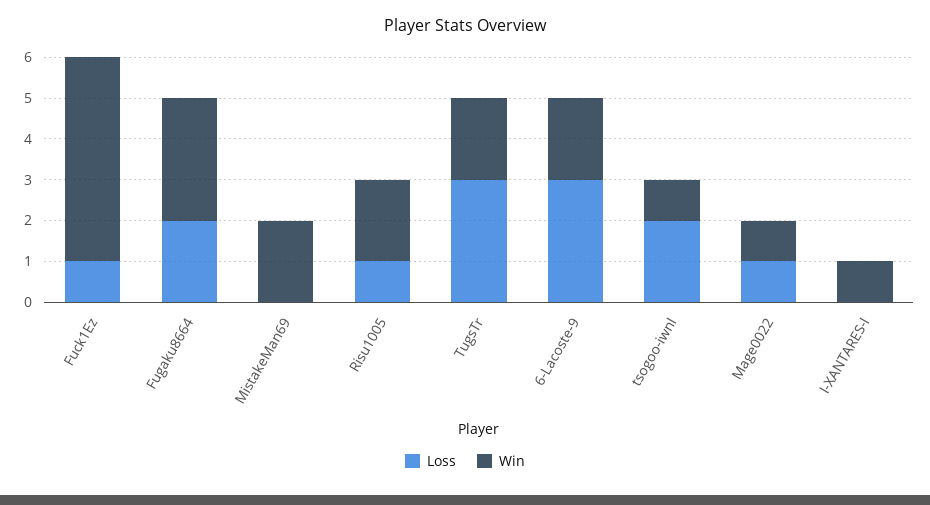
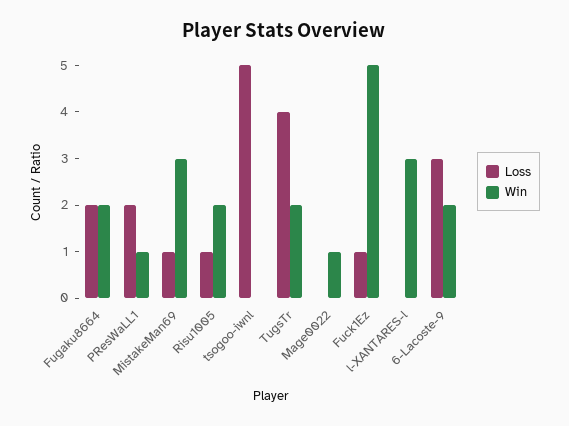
Win, Fugaku8664: 3 -> 2
Loss, MistakeMan69: 0 -> 1
Win, MistakeMan69: 2 -> 3
Loss, TugsTr: 3 -> 4
Loss, tsogoo-iwnl: 2 -> 5
Win, tsogoo-iwnl: 1 -> 0
Loss, Mage0022: 1 -> 0
Win, l-XANTARES-l: 1 -> 3
Loss, PResWaLL1: none -> 2
Win, PResWaLL1: none -> 1

